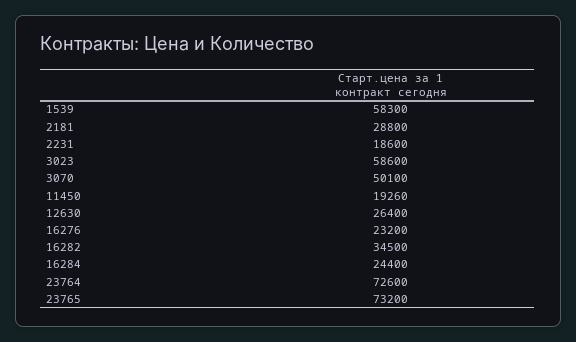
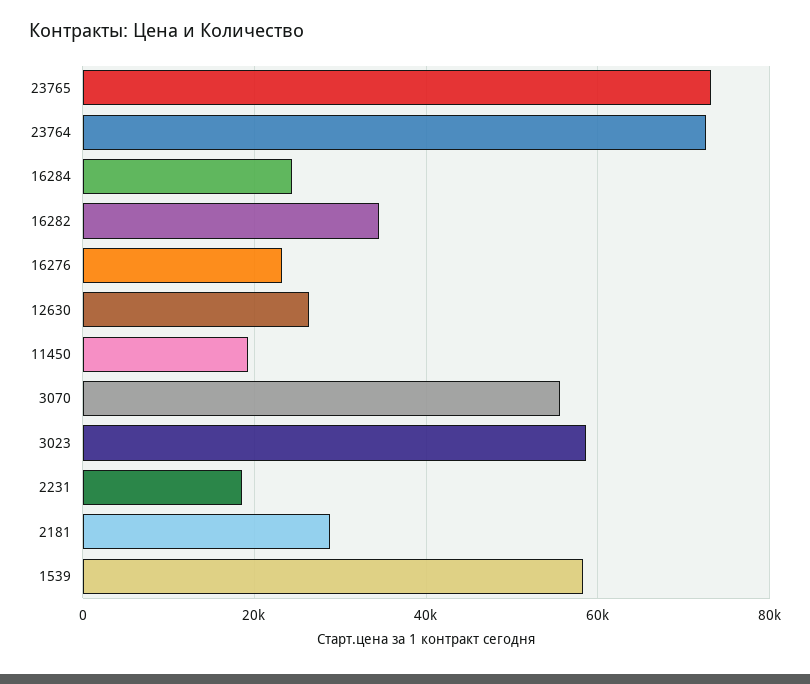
3070: 50100 -> 56000

